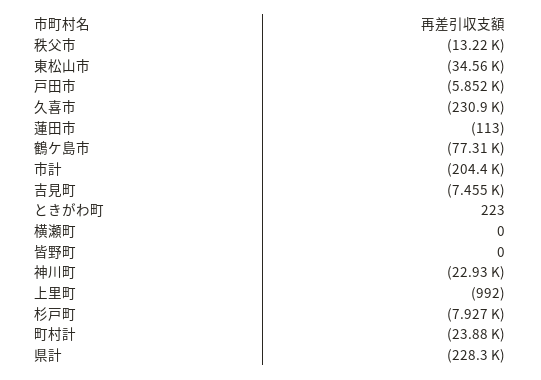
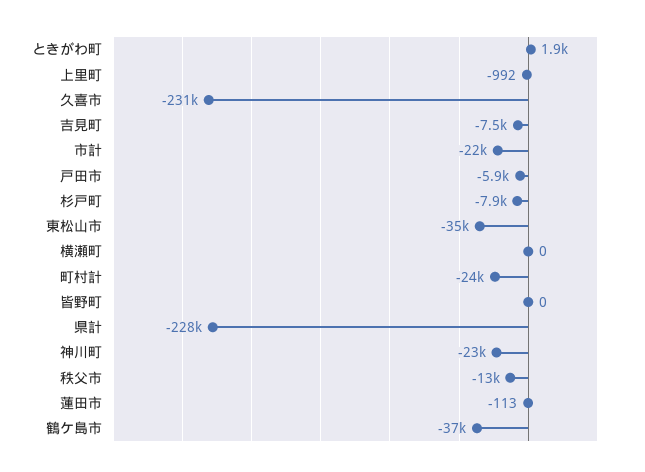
鶴ケ島市: -77310 -> -37000
市計: -204400 -> -22000
ときがわ町: 223 -> 1900

